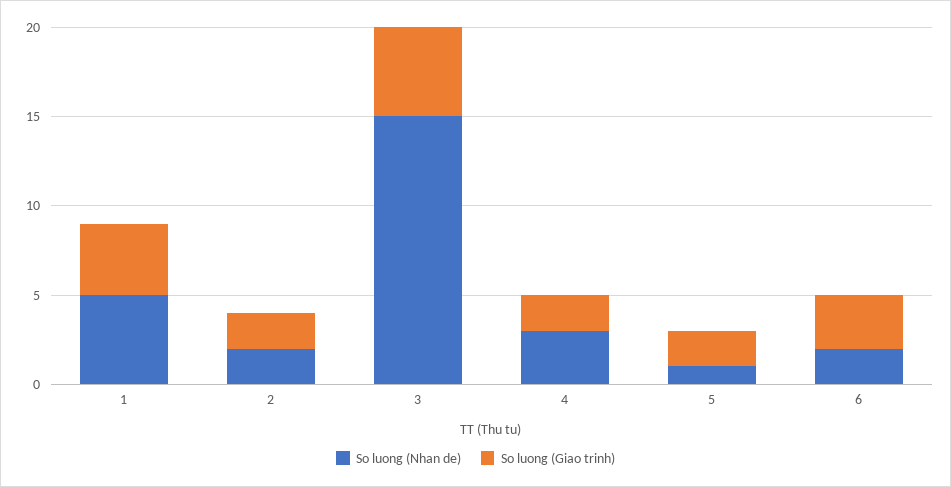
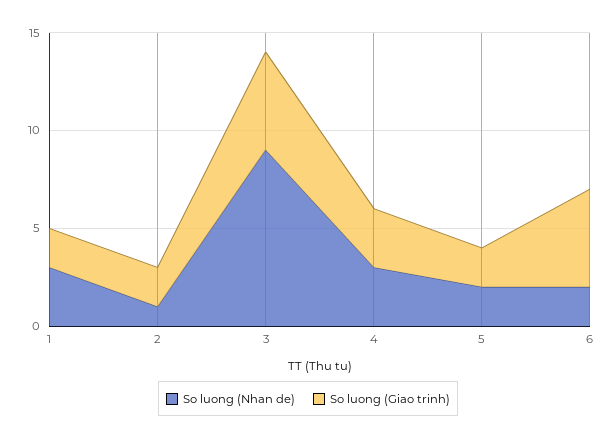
So luong (Nhan de), 1: 5 -> 3
So luong (Giao trinh), 1: 4 -> 2
So luong (Nhan de), 2: 2 -> 1
So luong (Nhan de), 3: 15 -> 9
So luong (Giao trinh), 4: 2 -> 3
So luong (Nhan de), 5: 1 -> 2
So luong (Giao trinh), 6: 3 -> 5

